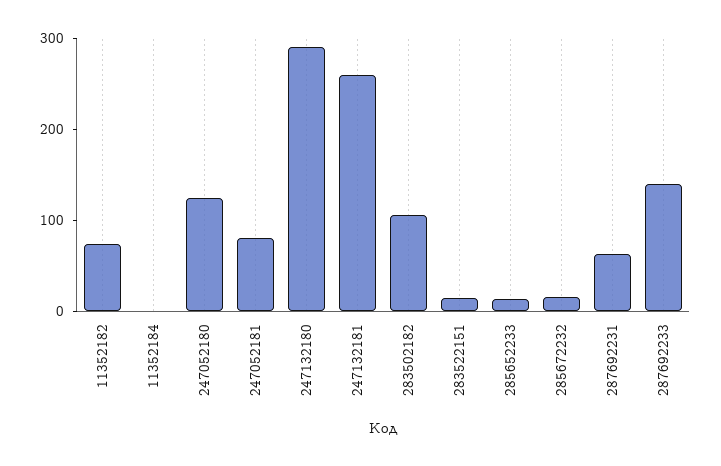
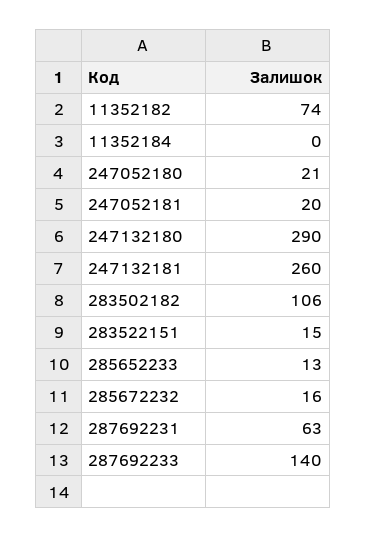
247052180: 120 -> 21
247052181: 80 -> 20

